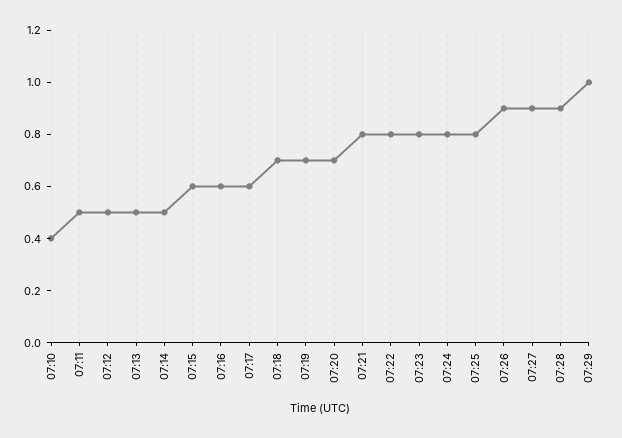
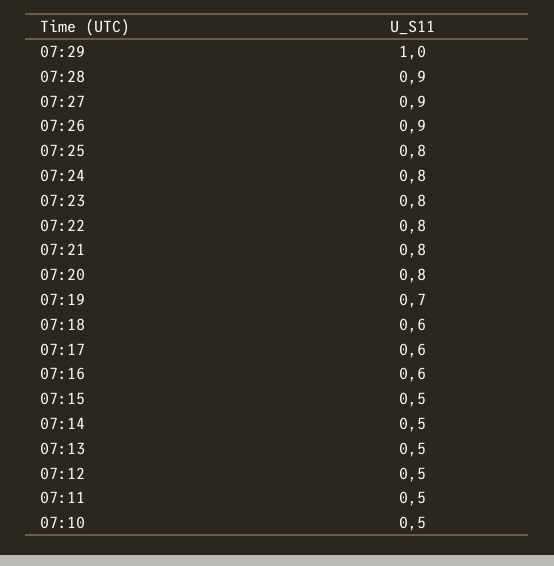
07:10: 0.4 -> 0.5
07:15: 0.6 -> 0.5
07:18: 0.7 -> 0.6
07:20: 0.7 -> 0.8

